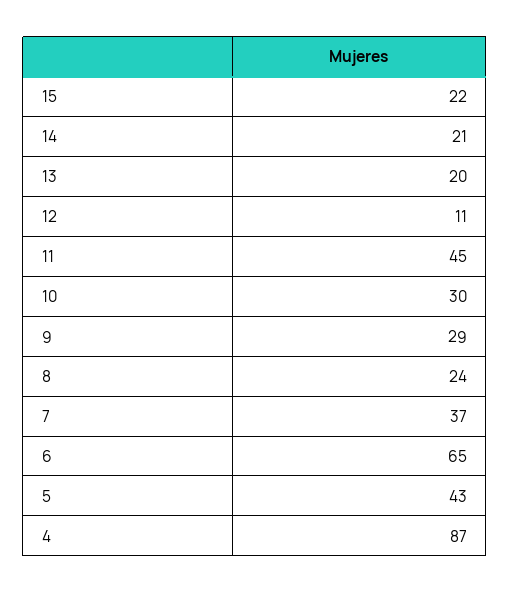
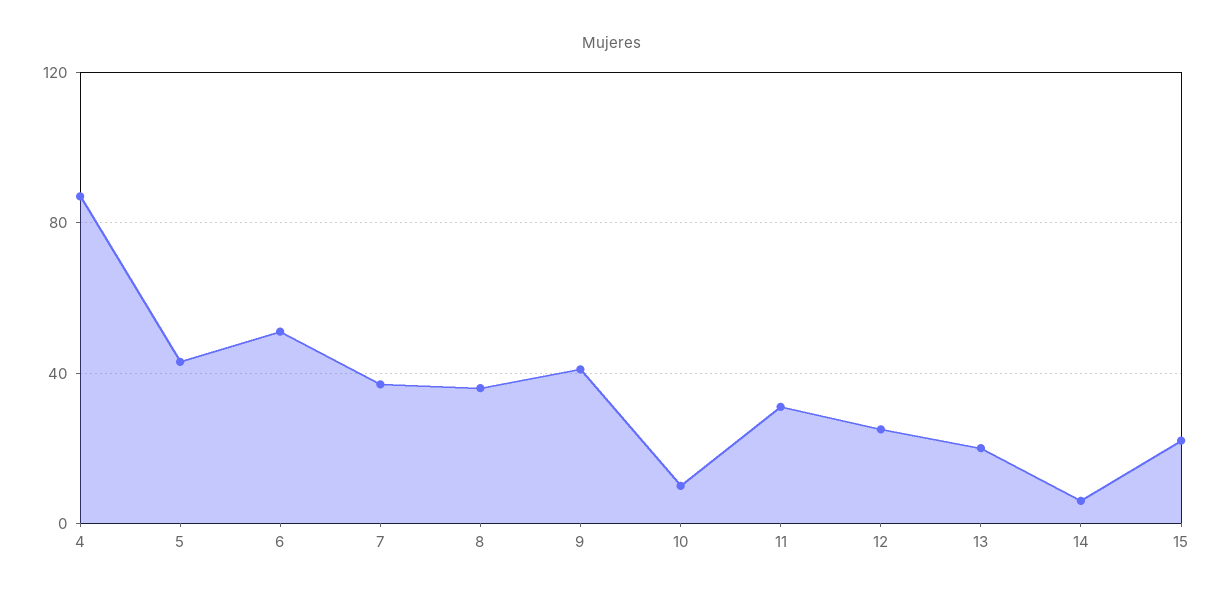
14: 21 -> 5
12: 11 -> 25
11: 45 -> 30
10: 30 -> 10
9: 29 -> 40
8: 24 -> 35
6: 65 -> 50

